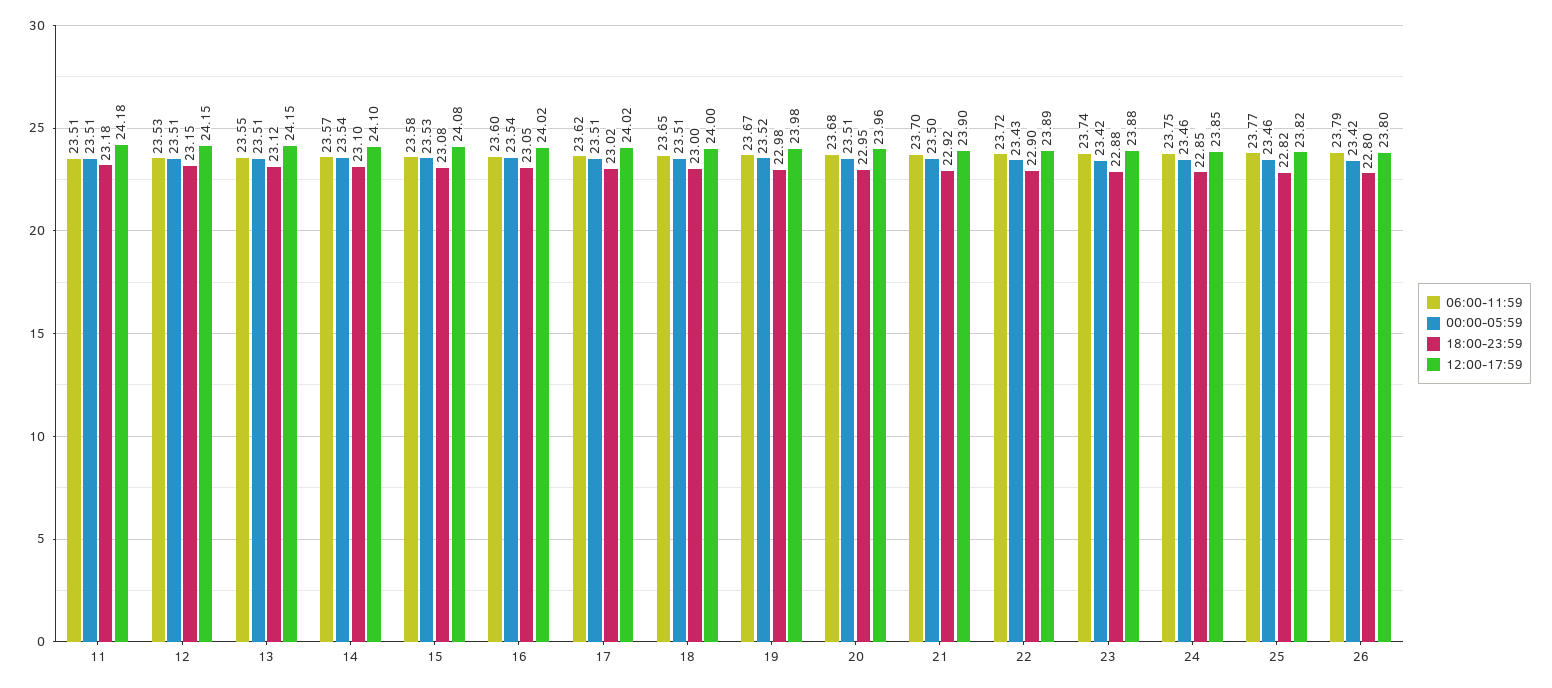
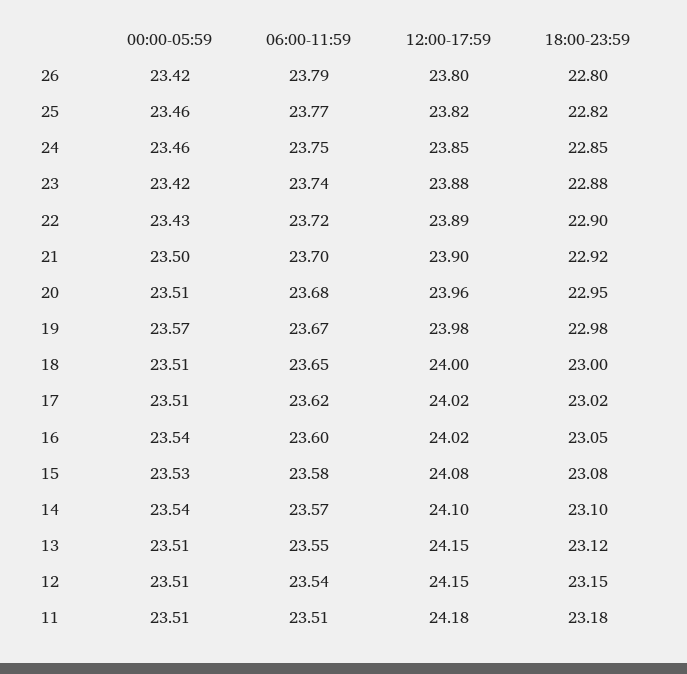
06:00-11:59, 12: 23.53 -> 23.54
00:00-05:59, 19: 23.52 -> 23.57

